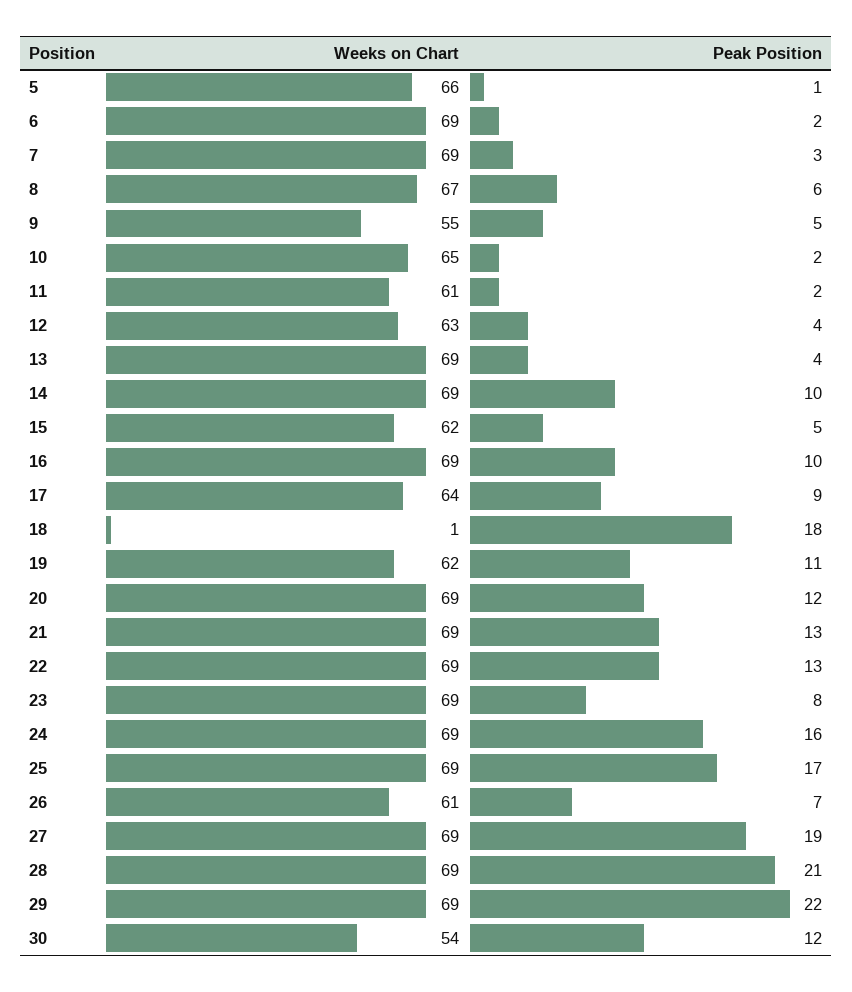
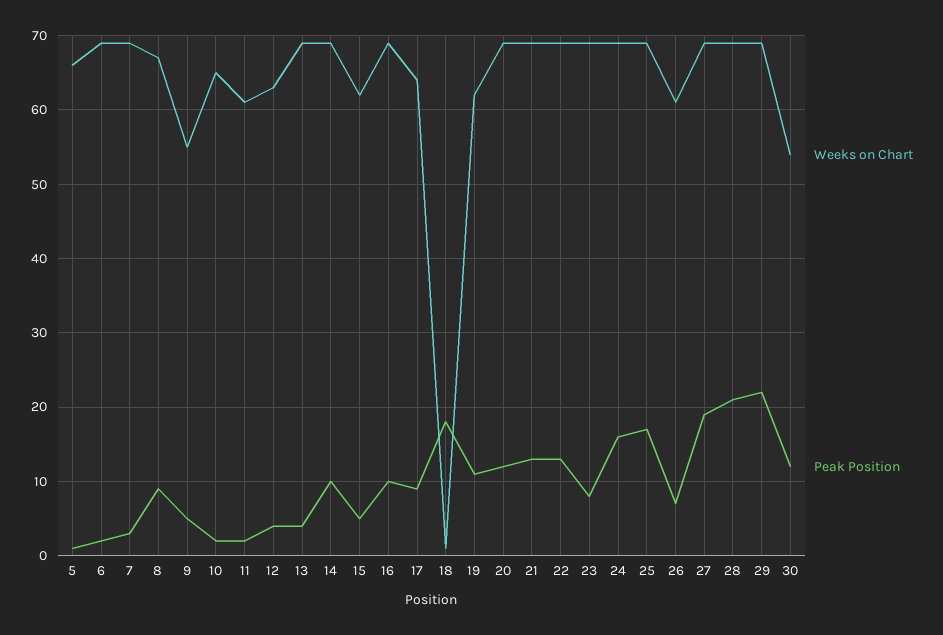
Peak Position, 8: 6 -> 9

